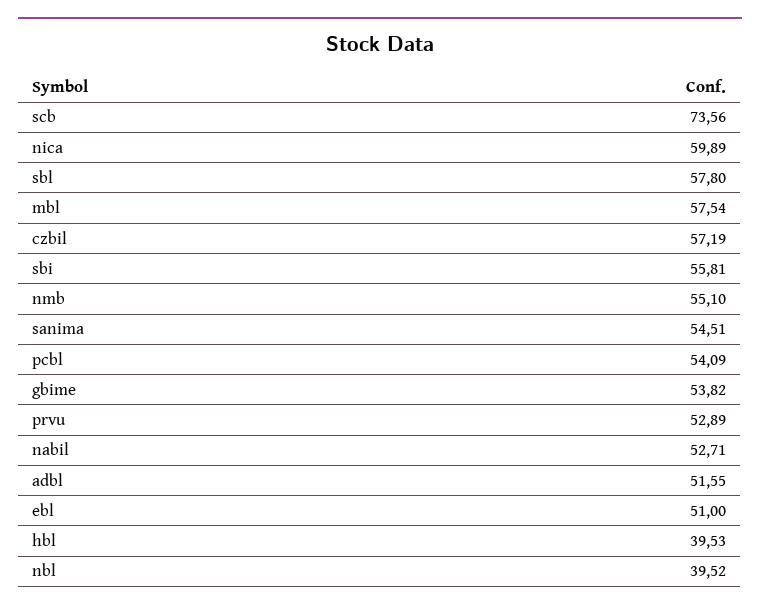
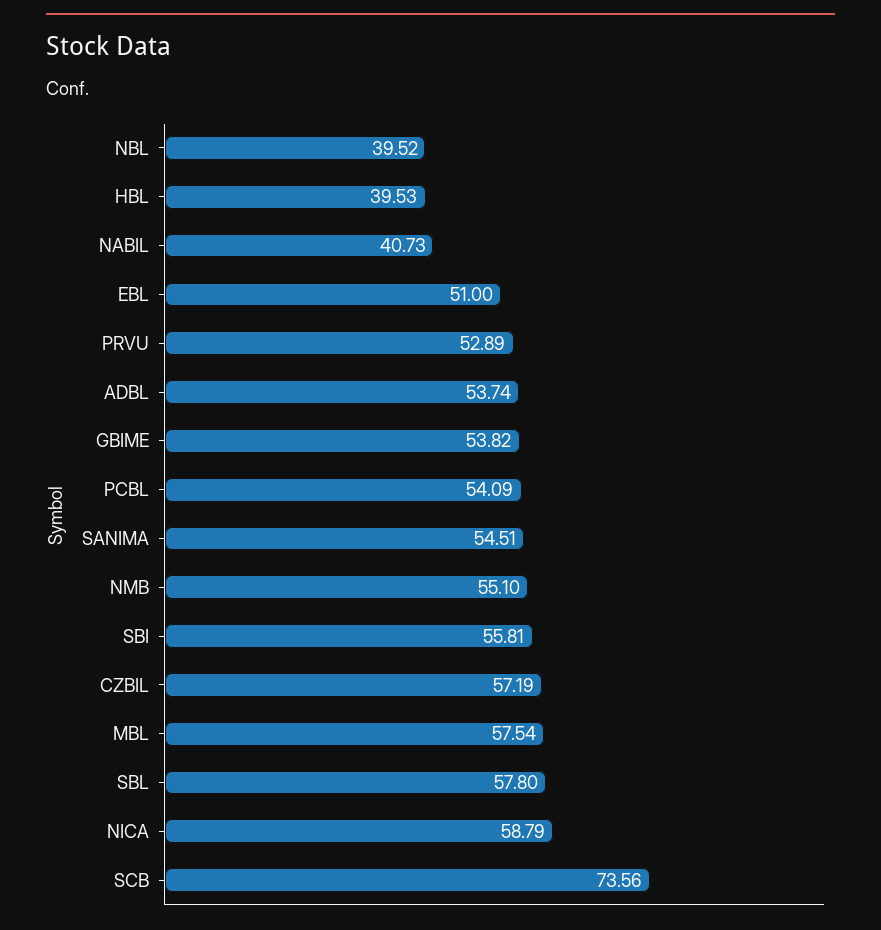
nica: 59.89 -> 58.79
nabil: 52.71 -> 40.73
adbl: 51.55 -> 53.74

